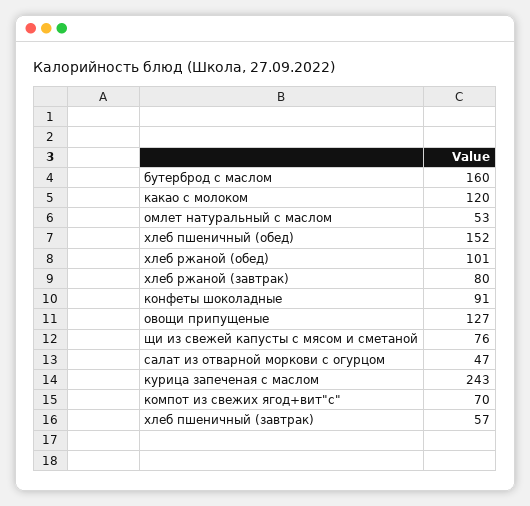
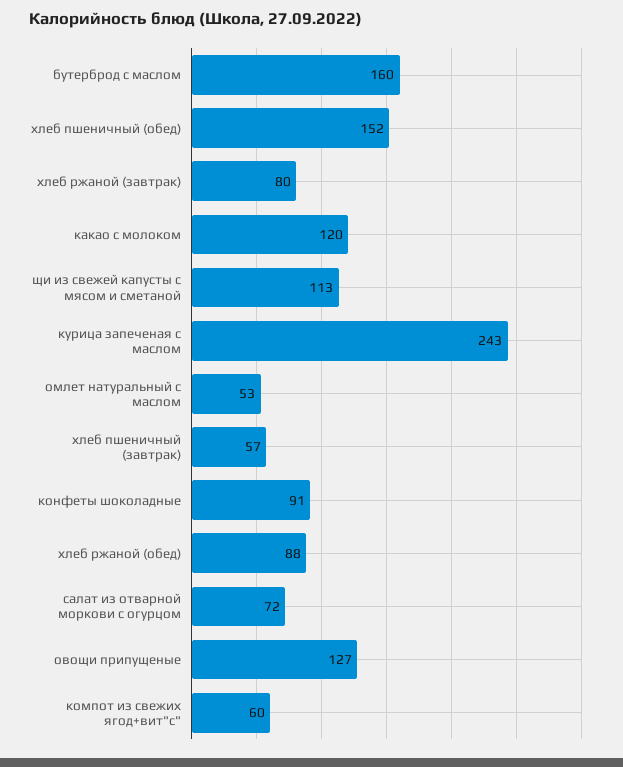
хлеб ржаной (обед): 101 -> 88
щи из свежей капусты с мясом и сметаной: 76 -> 113
салат из отварной моркови с огурцом: 47 -> 72
компот из свежих ягод+вит"с": 70 -> 60

